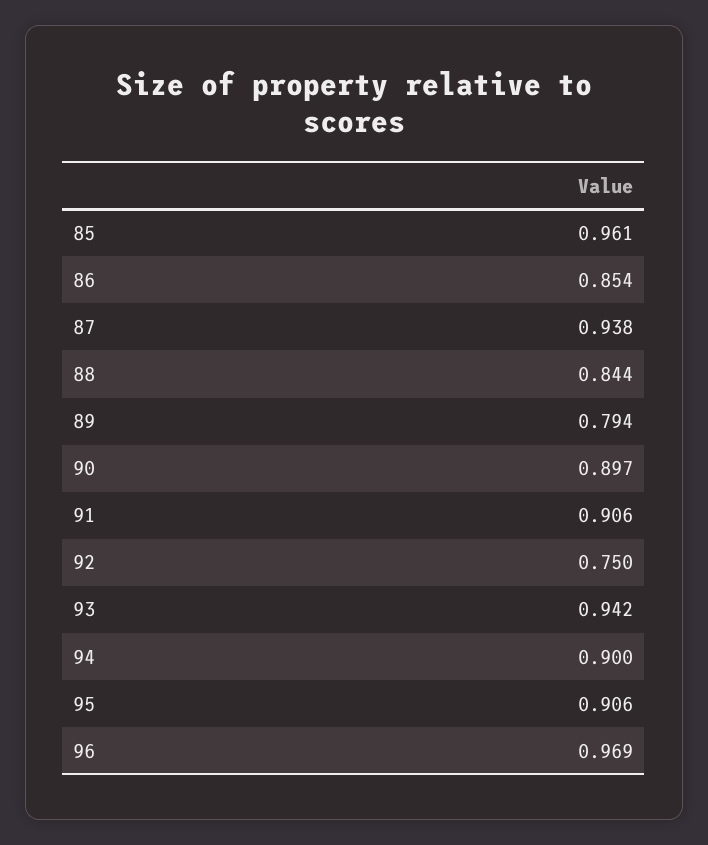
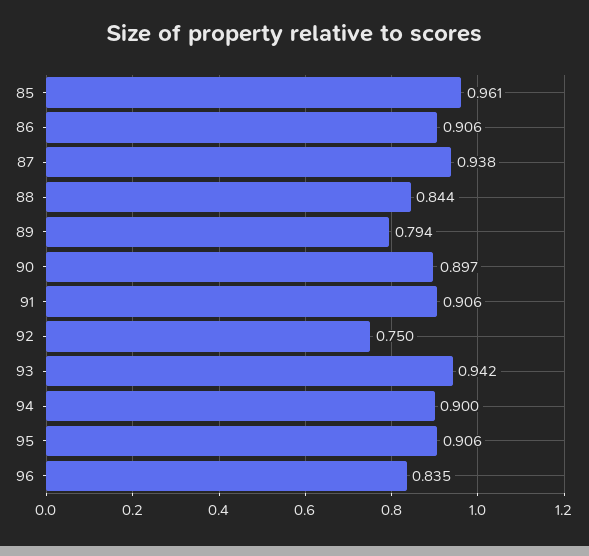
86: 0.854 -> 0.906
96: 0.969 -> 0.835

